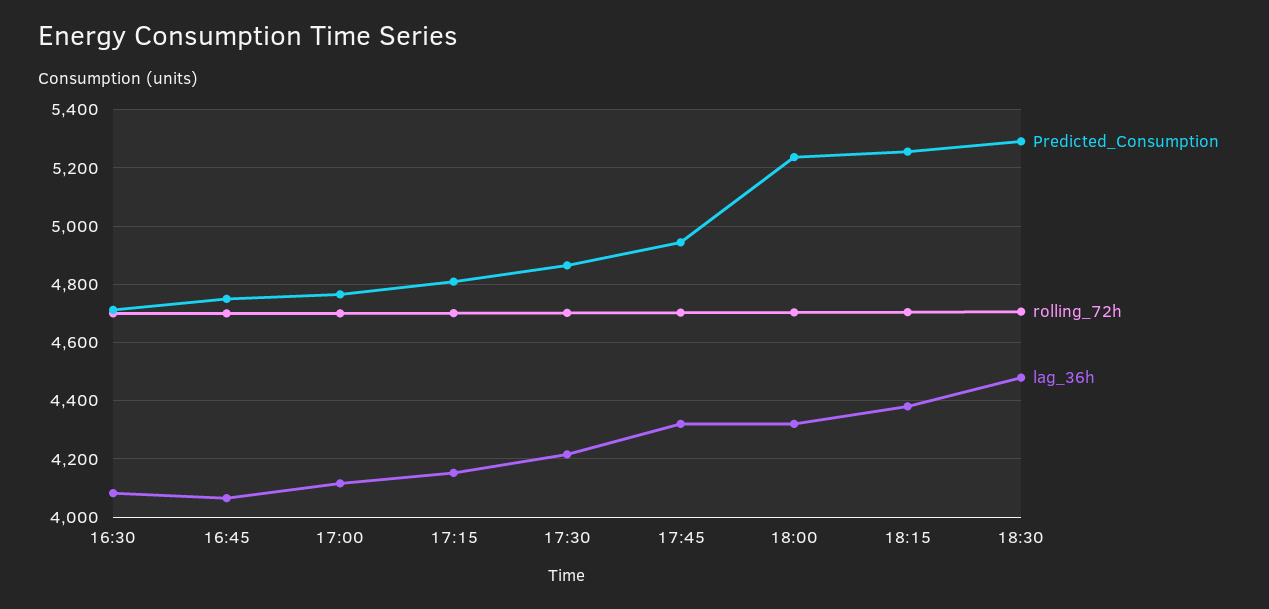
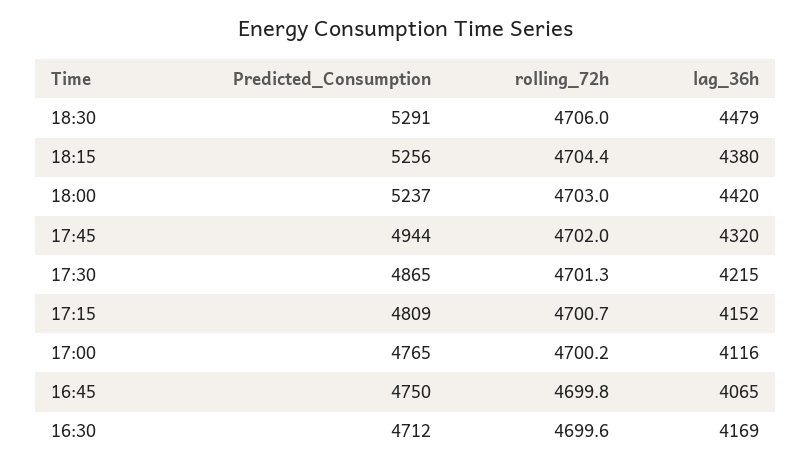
lag_36h, 16:30: 4075 -> 4169
lag_36h, 18:00: 4325 -> 4420

